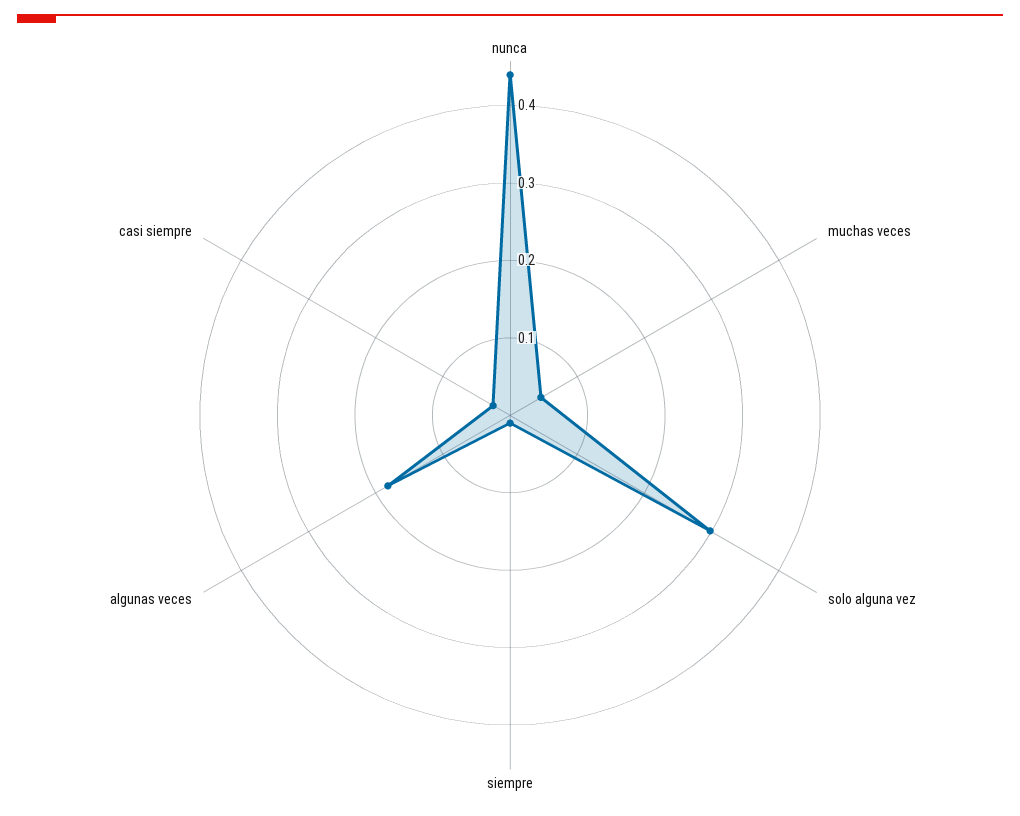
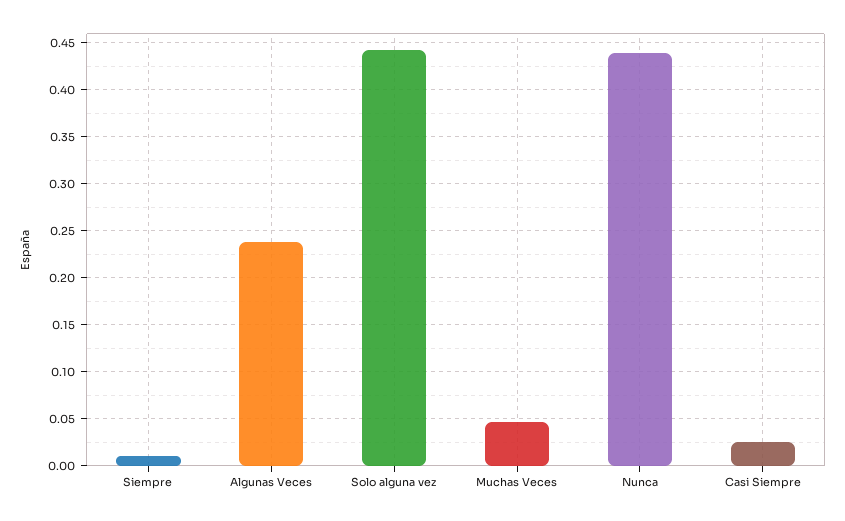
solo alguna vez: 0.3 -> 0.44
algunas veces: 0.18 -> 0.24

